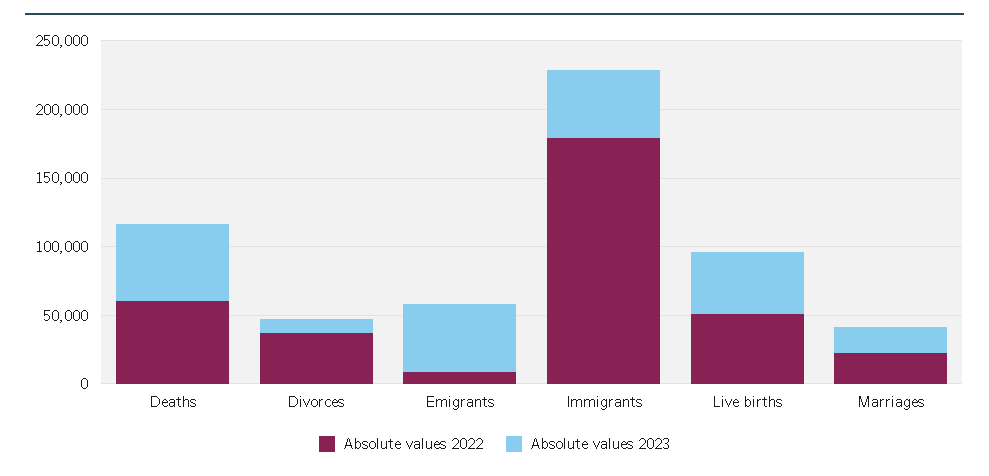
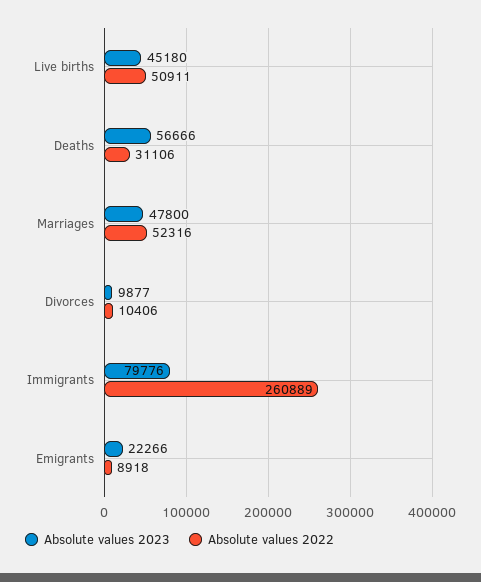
Absolute values 2022, Deaths: 60000 -> 31106
Absolute values 2022, Divorces: 40000 -> 10406
Absolute values 2023, Emigrants: 50000 -> 22266
Absolute values 2022, Immigrants: 180000 -> 260889
Absolute values 2023, Immigrants: 50000 -> 79776
Absolute values 2022, Marriages: 20000 -> 52316
Absolute values 2023, Marriages: 20000 -> 47800

